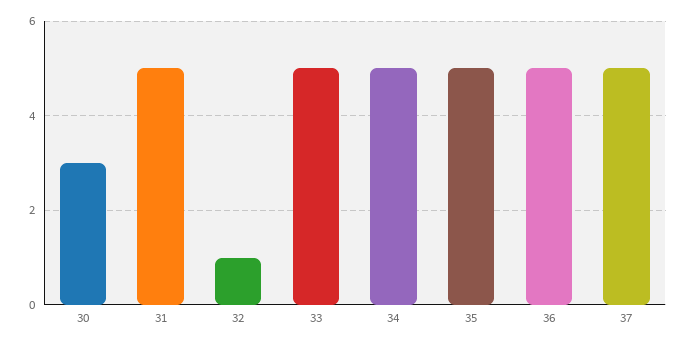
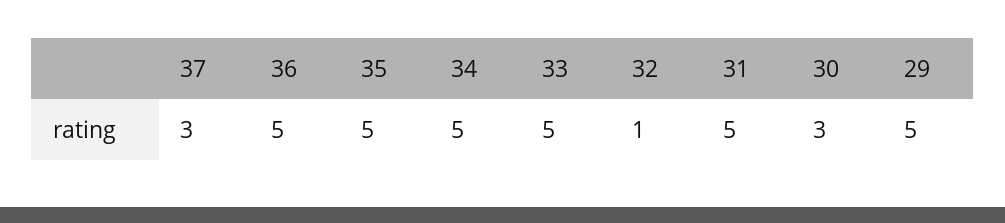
37: 5 -> 3
29: none -> 5

